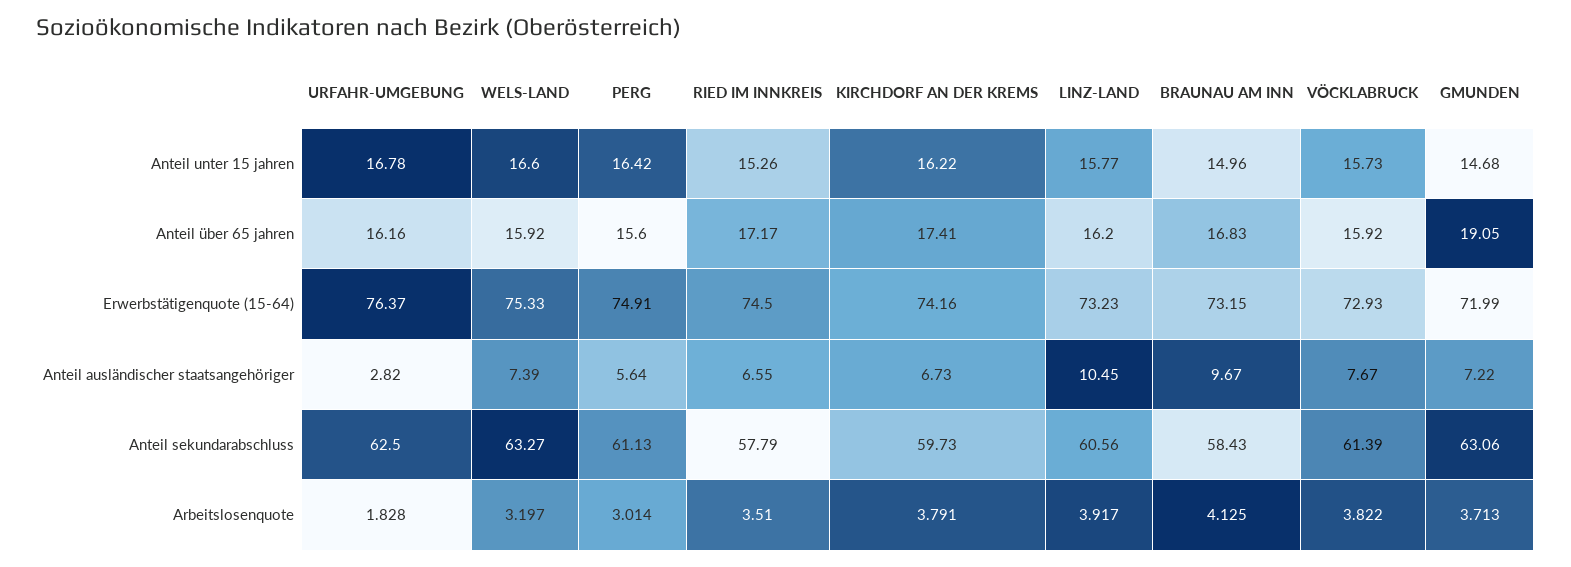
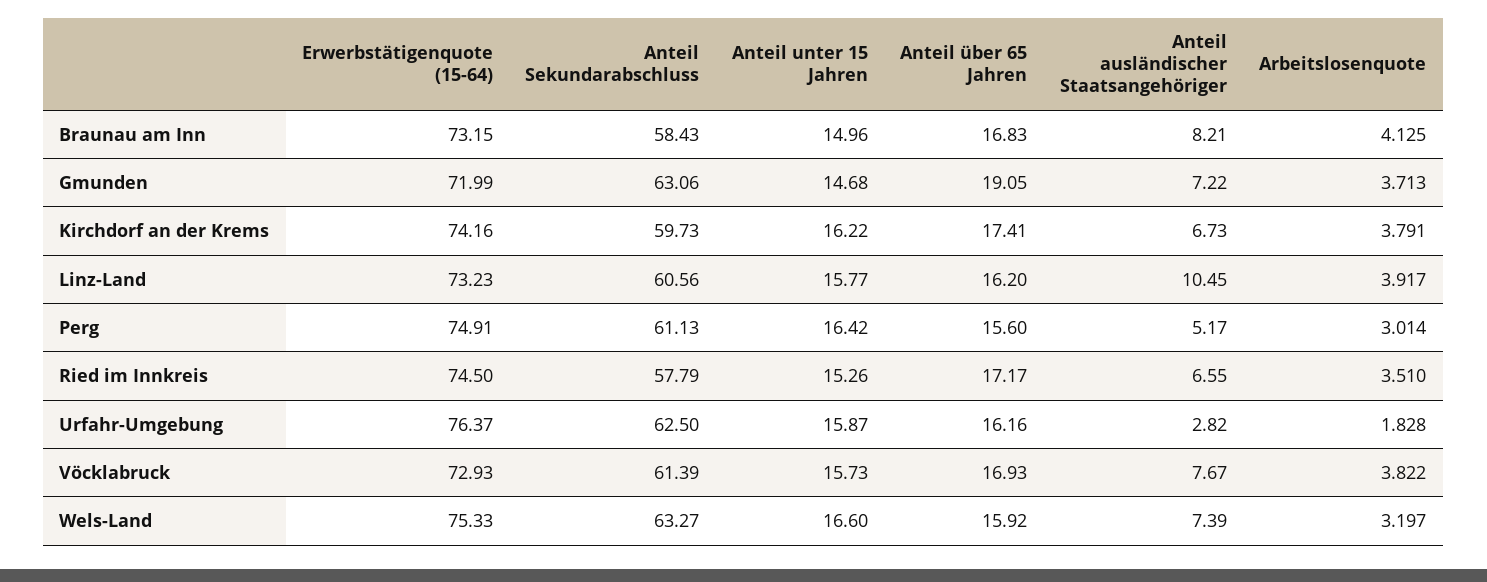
URFAHR-UMGEBUNG, Anteil unter 15 jahren: 16.78 -> 15.87
VÖCKLABRUCK, Anteil über 65 jahren: 15.92 -> 16.93
PERG, Anteil ausländischer staatsangehöriger: 5.64 -> 5.17
BRAUNAU AM INN, Anteil ausländischer staatsangehöriger: 9.67 -> 8.21

